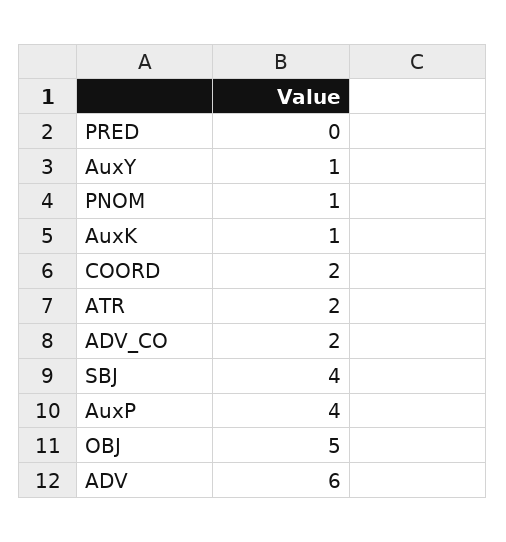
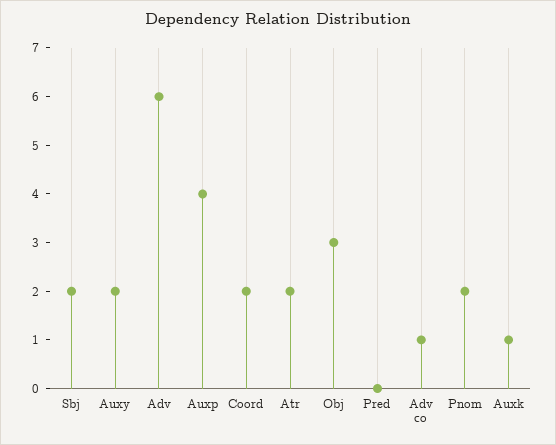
AuxY: 1 -> 2
PNOM: 1 -> 2
ADV_CO: 2 -> 1
SBJ: 4 -> 2
OBJ: 5 -> 3

